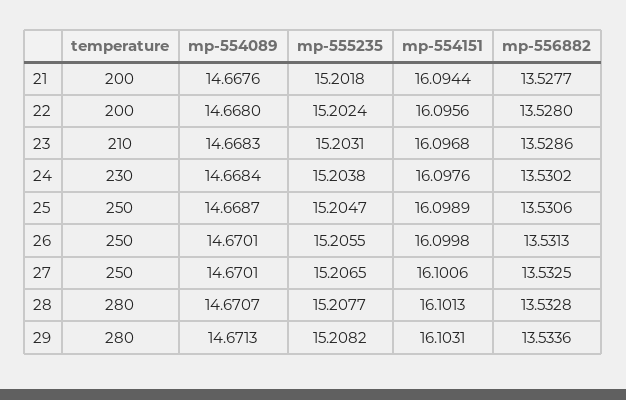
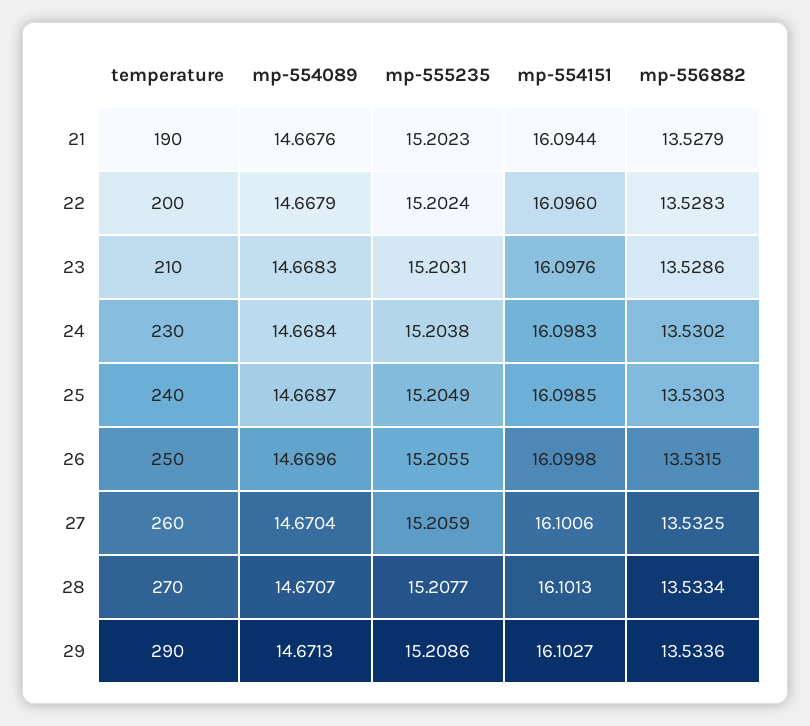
temperature, 21: 200 -> 190
mp-555235, 21: 15.2018 -> 15.2023
mp-556882, 21: 13.5277 -> 13.5279
mp-554089, 22: 14.668 -> 14.6679
mp-554151, 22: 16.0956 -> 16.096
mp-556882, 22: 13.528 -> 13.5283
mp-554151, 23: 16.0968 -> 16.0976
mp-554151, 24: 16.0976 -> 16.0983
temperature, 25: 250 -> 240
mp-555235, 25: 15.2047 -> 15.2049
mp-554151, 25: 16.0989 -> 16.0985
mp-556882, 25: 13.5306 -> 13.5303
mp-554089, 26: 14.6701 -> 14.6696
mp-556882, 26: 13.5313 -> 13.5315
temperature, 27: 250 -> 260
mp-554089, 27: 14.6701 -> 14.6704
mp-555235, 27: 15.2065 -> 15.2059
temperature, 28: 280 -> 270
mp-556882, 28: 13.5328 -> 13.5334
temperature, 29: 280 -> 290
mp-555235, 29: 15.2082 -> 15.2086
mp-554151, 29: 16.1031 -> 16.1027

